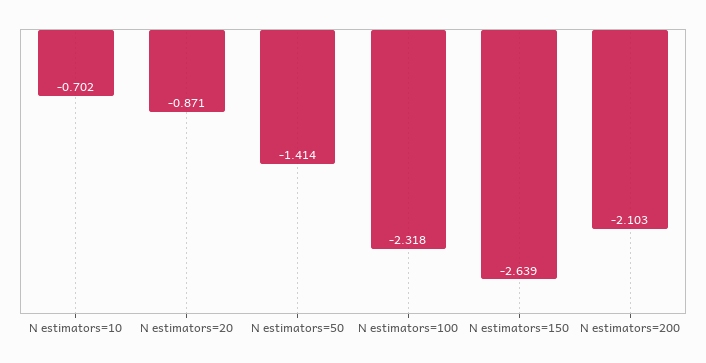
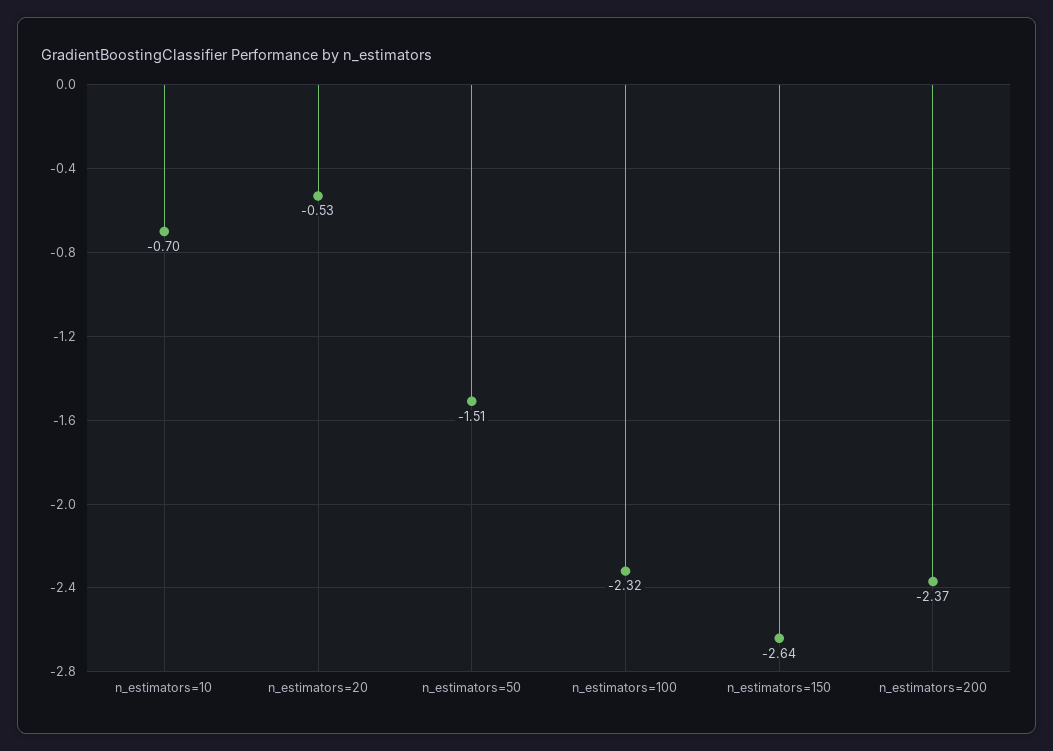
N estimators=20: -0.871 -> -0.53
N estimators=50: -1.414 -> -1.51
N estimators=200: -2.103 -> -2.37

